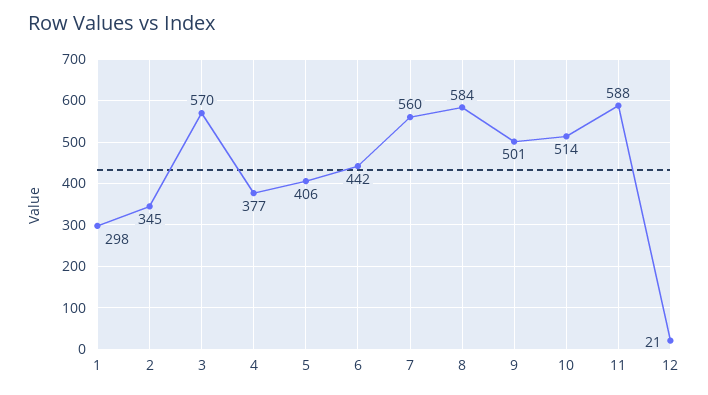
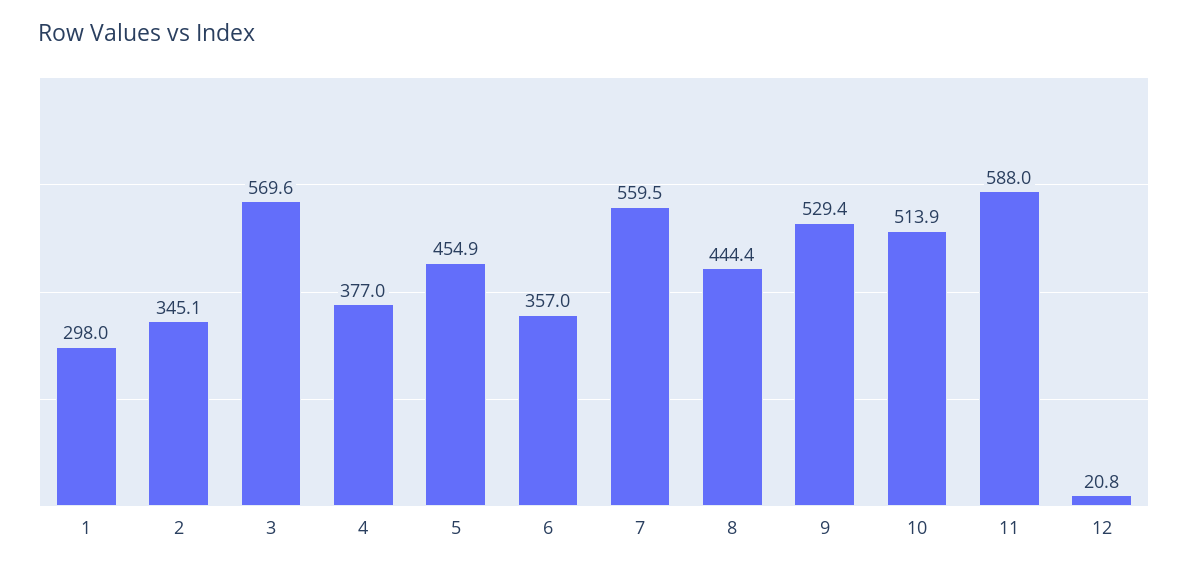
5: 406 -> 454.9
6: 442 -> 357
8: 584 -> 444.4
9: 501 -> 529.4

